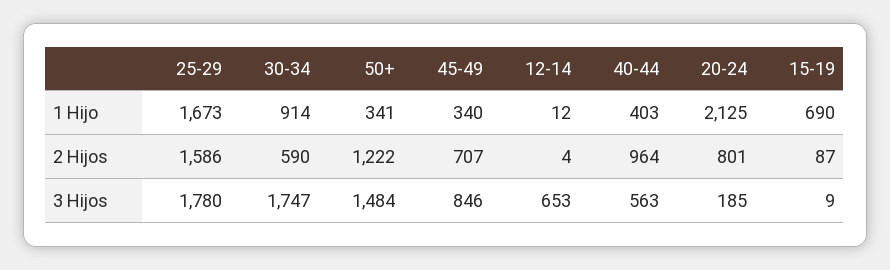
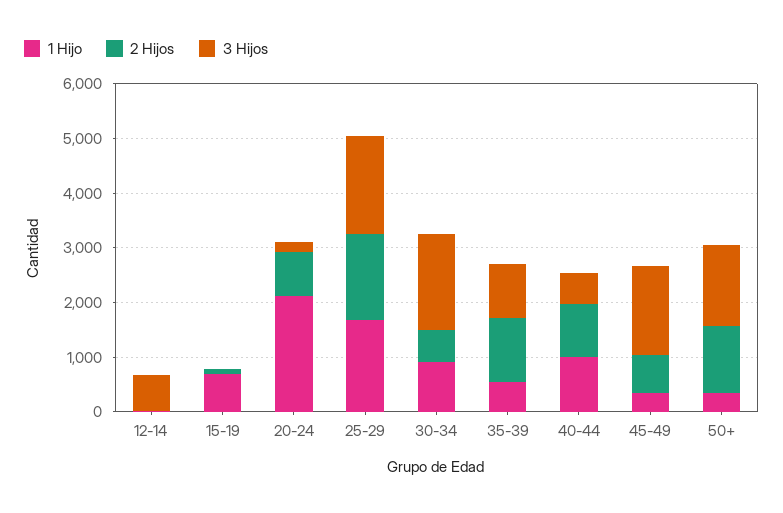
1 Hijo, 40-44: 403 -> 1000
3 Hijos, 45-49: 846 -> 1600
1 Hijo, 35-39: none -> 600
2 Hijos, 35-39: none -> 1200
3 Hijos, 35-39: none -> 1000

